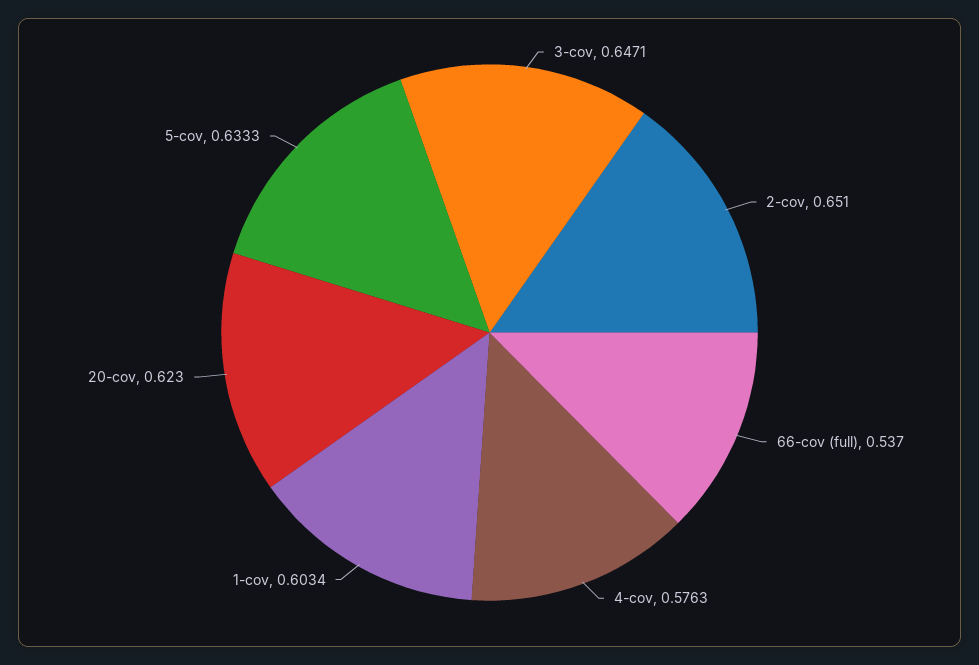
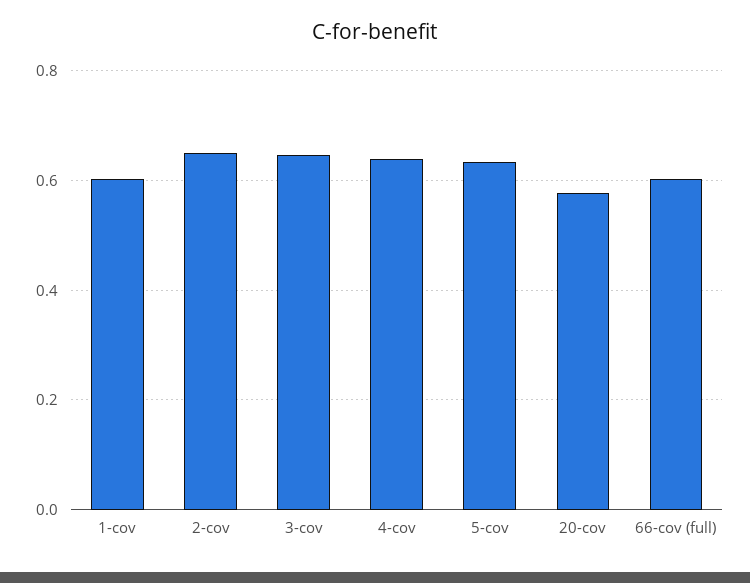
66-cov (full): 0.537 -> 0.6
4-cov: 0.5763 -> 0.64
20-cov: 0.623 -> 0.58

